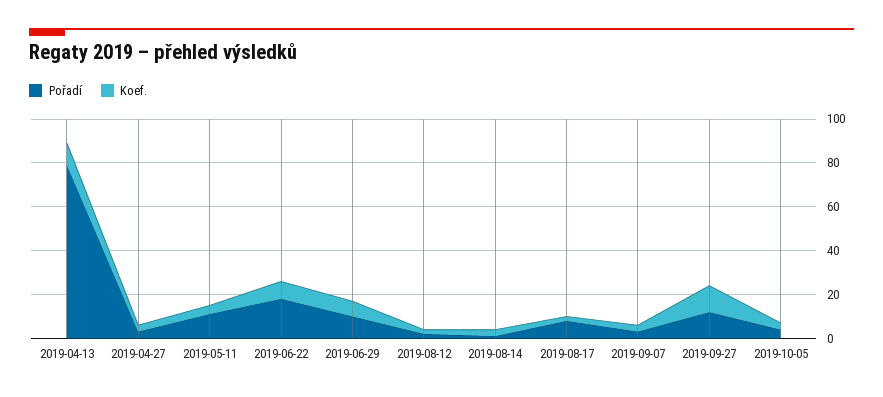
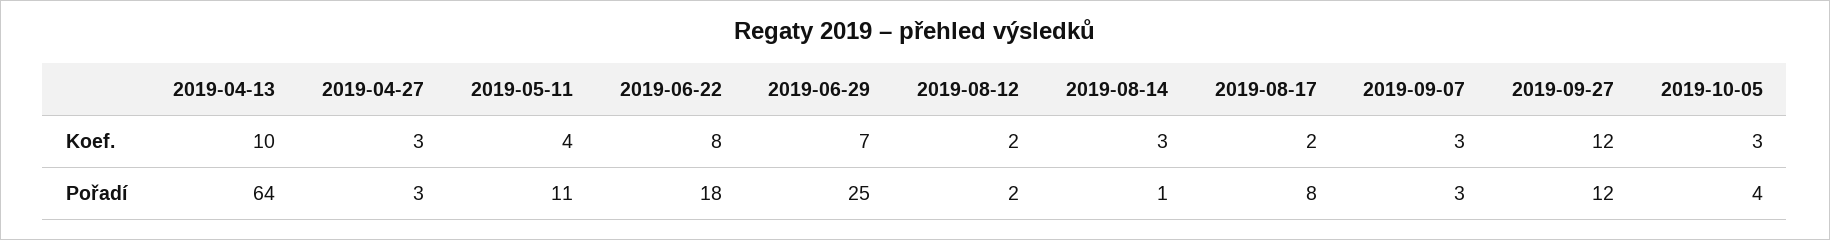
Pořadí, 2019-04-13: 80 -> 64
Pořadí, 2019-06-29: 10 -> 25

